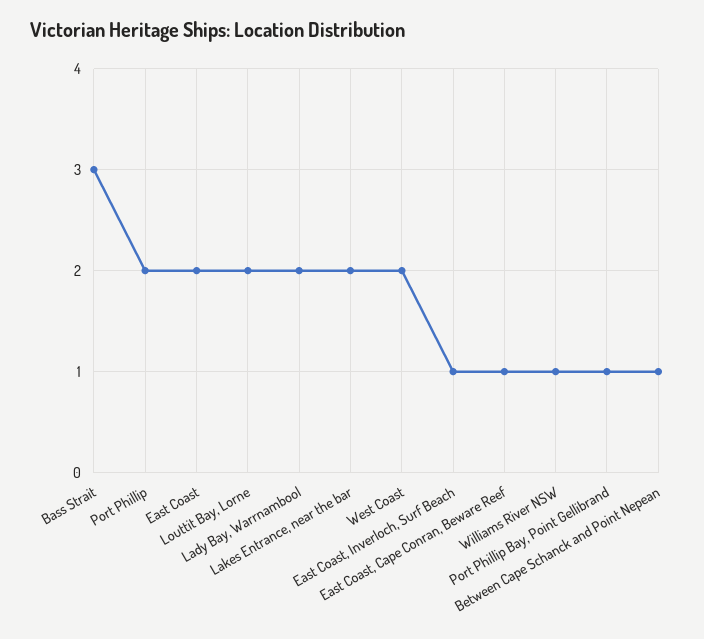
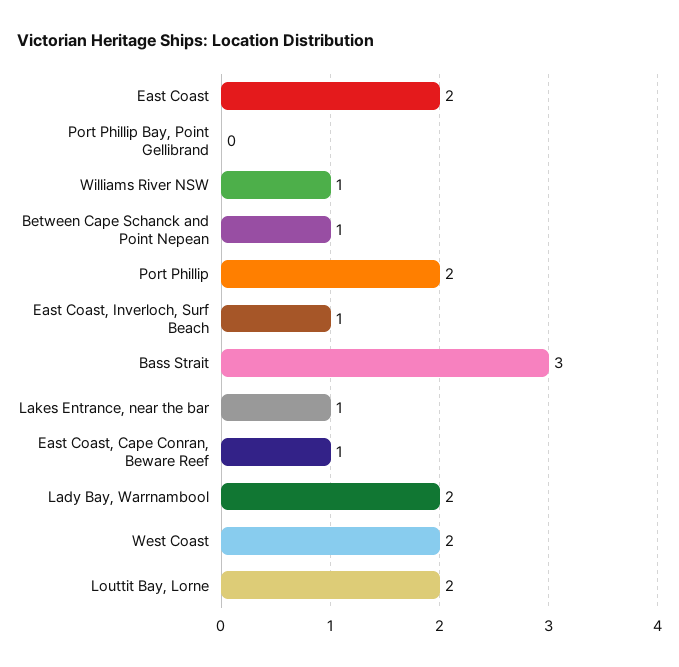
Lakes Entrance, near the bar: 2 -> 1
Port Phillip Bay, Point Gellibrand: 1 -> 0

